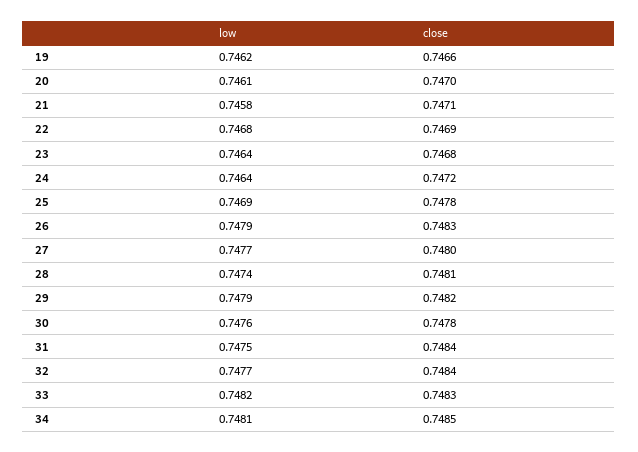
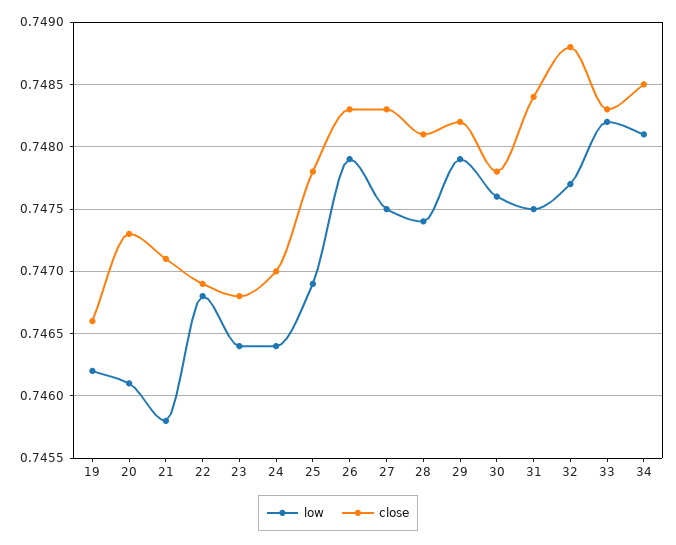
close, 20: 0.747 -> 0.7473
close, 24: 0.7472 -> 0.747
low, 27: 0.7477 -> 0.7475
close, 27: 0.748 -> 0.7483
close, 32: 0.7484 -> 0.7488

